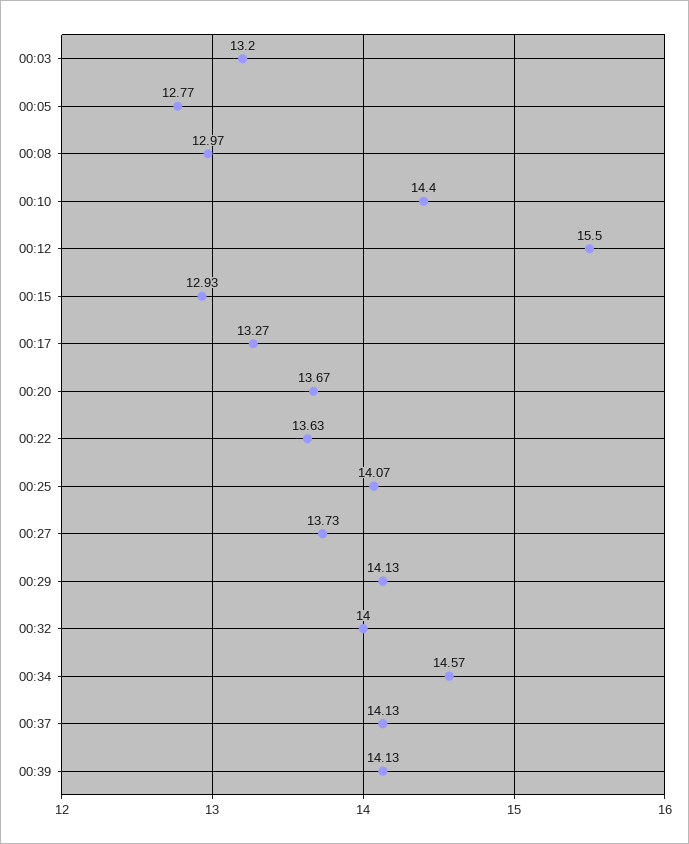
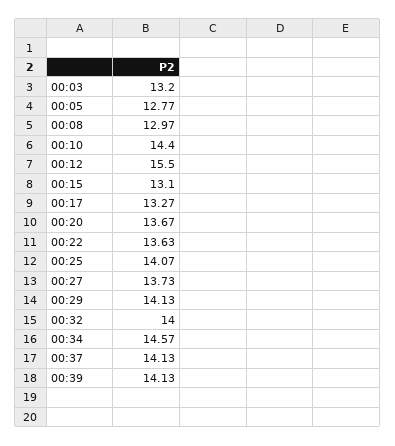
00:15: 12.93 -> 13.1

